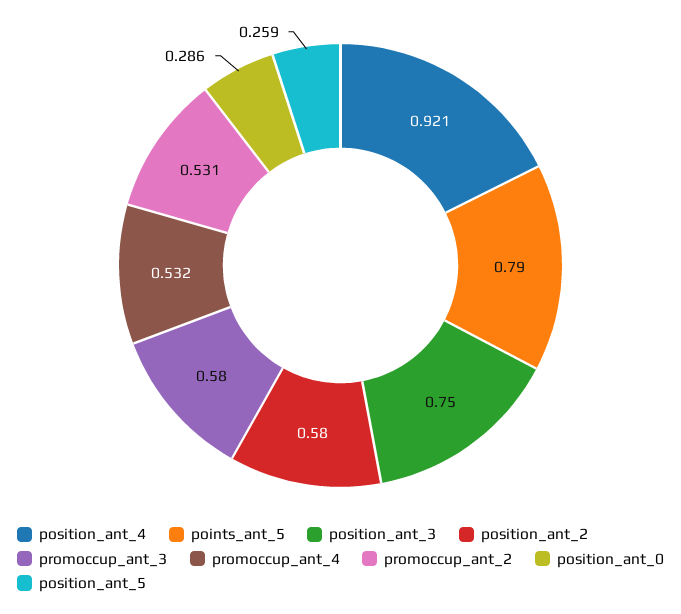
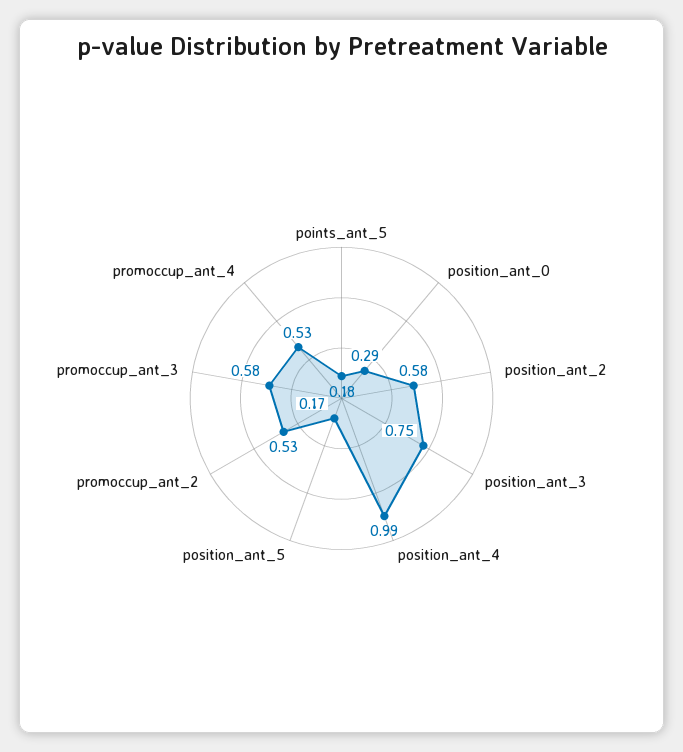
position_ant_4: 0.921 -> 0.99
points_ant_5: 0.79 -> 0.18
position_ant_5: 0.259 -> 0.17

